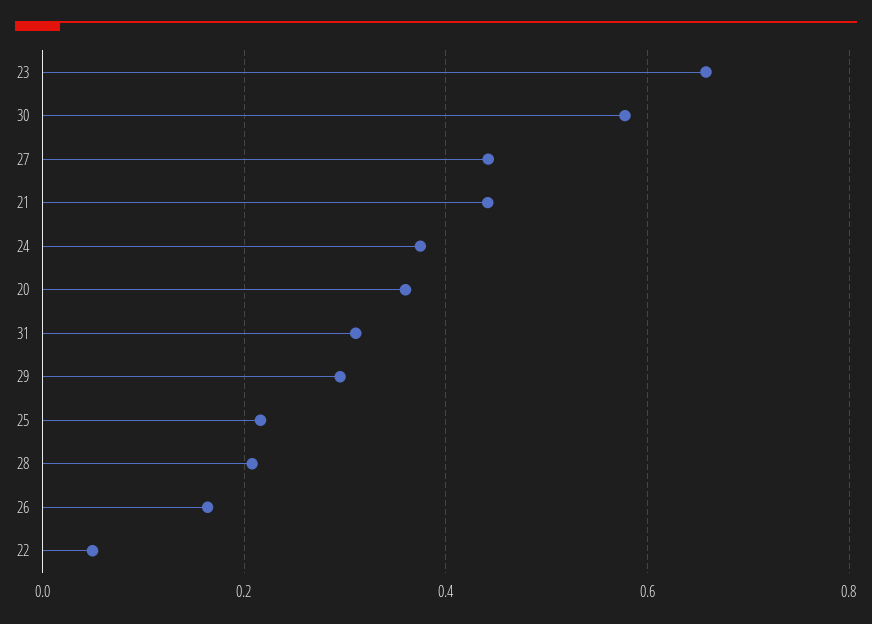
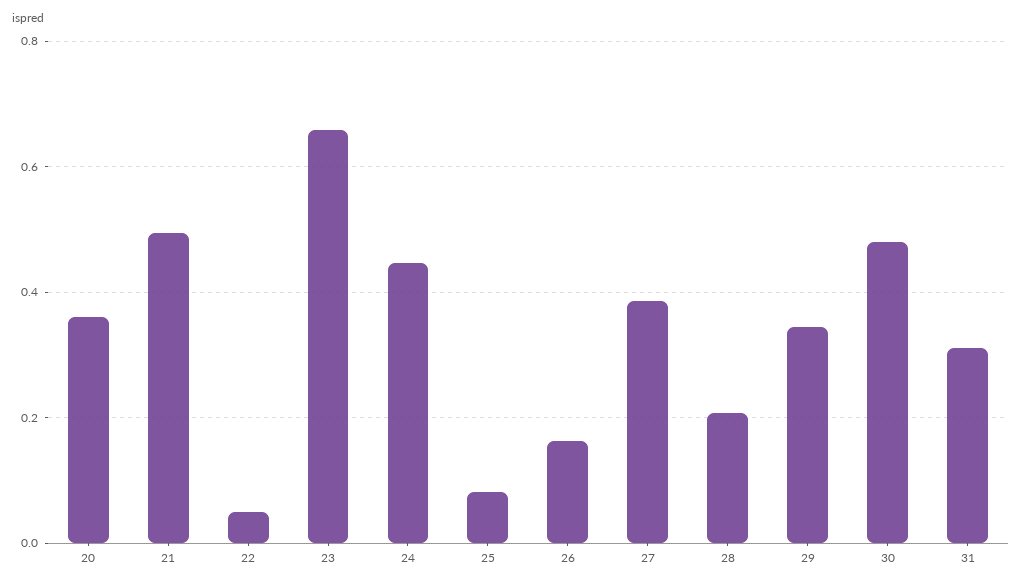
30: 0.58 -> 0.48
27: 0.44 -> 0.38
21: 0.44 -> 0.5
24: 0.38 -> 0.44
29: 0.3 -> 0.34
25: 0.22 -> 0.08

